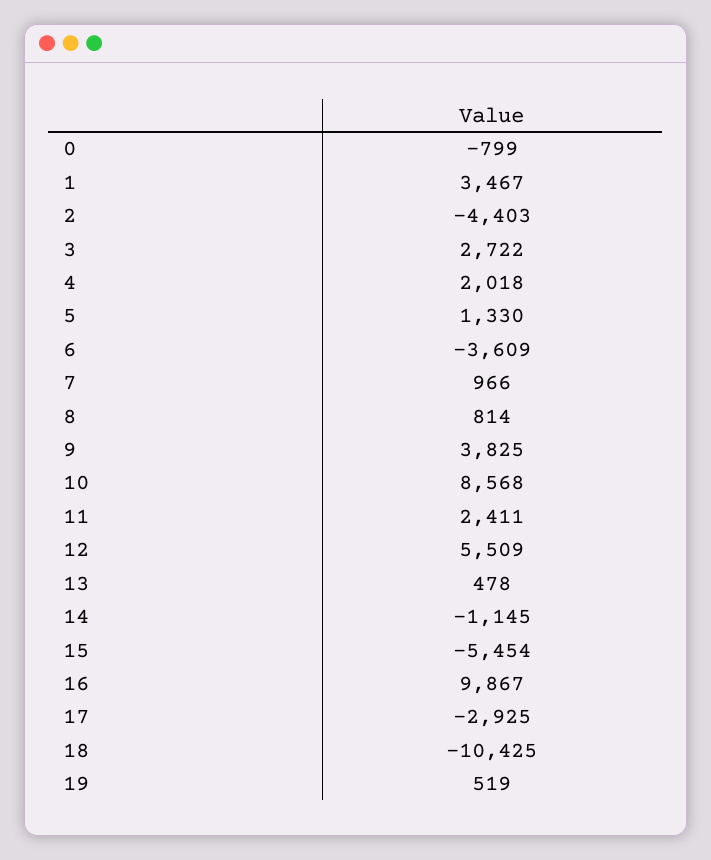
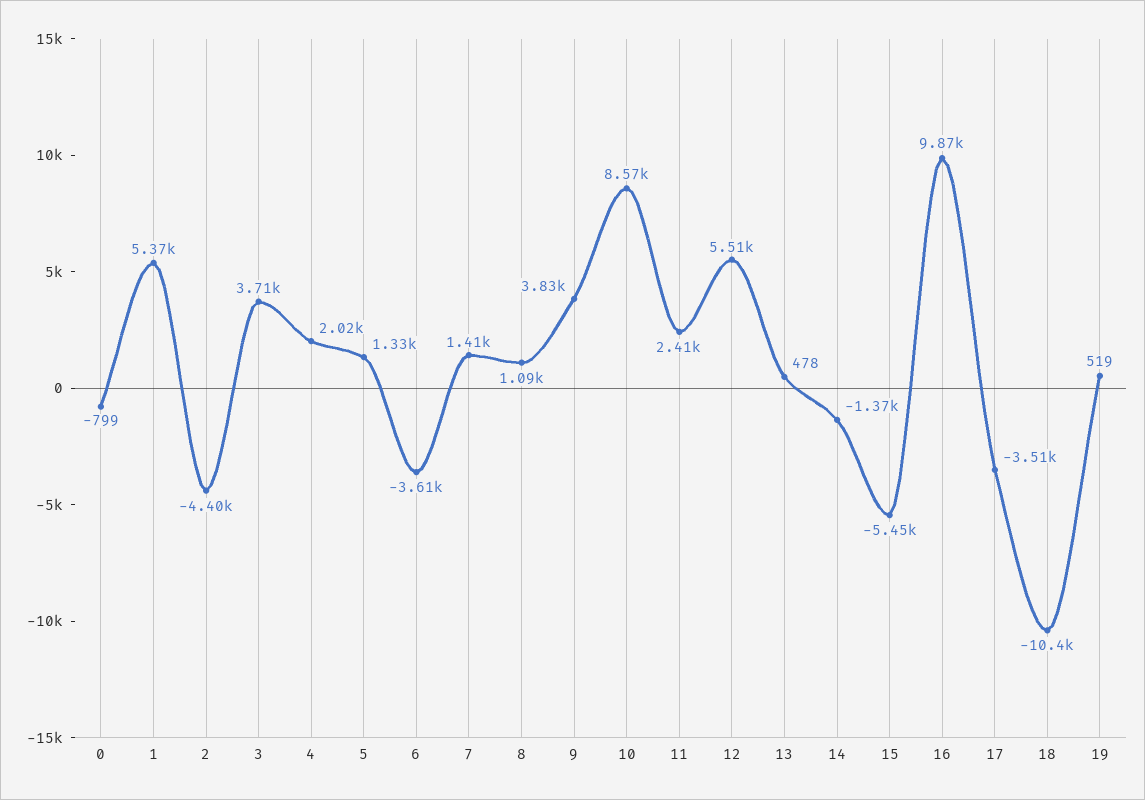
1: 3467 -> 5370
3: 2722 -> 3710
7: 966 -> 1410
8: 814 -> 1090
14: -1145 -> -1370
17: -2925 -> -3510

